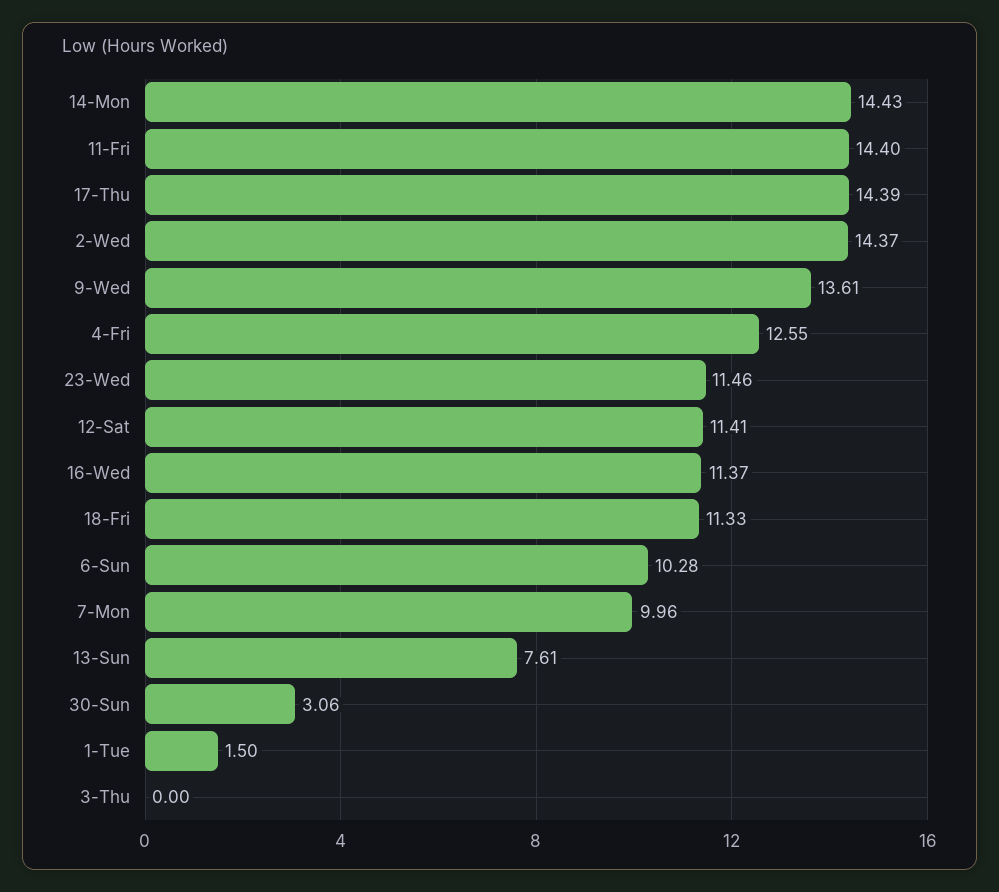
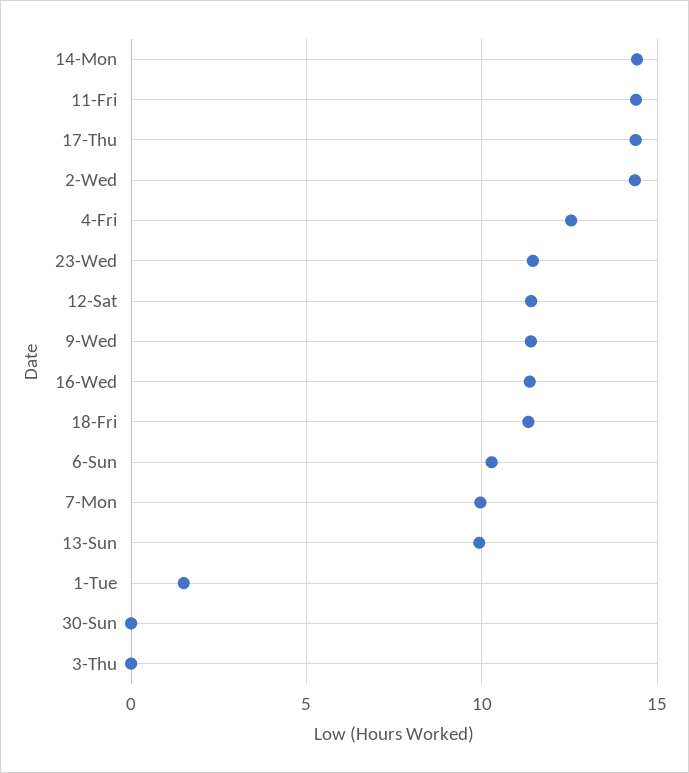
9-Wed: 13.61 -> 11.5
13-Sun: 7.61 -> 10
30-Sun: 3.06 -> 0

